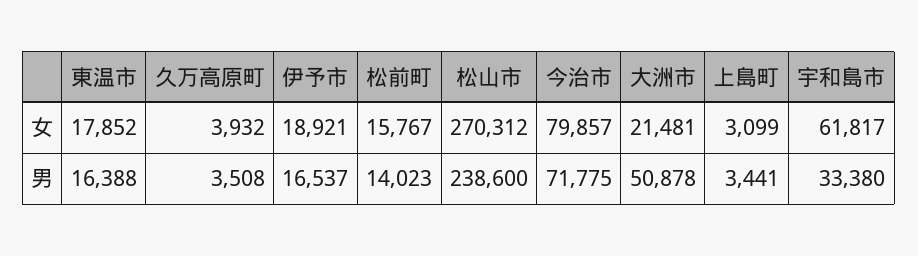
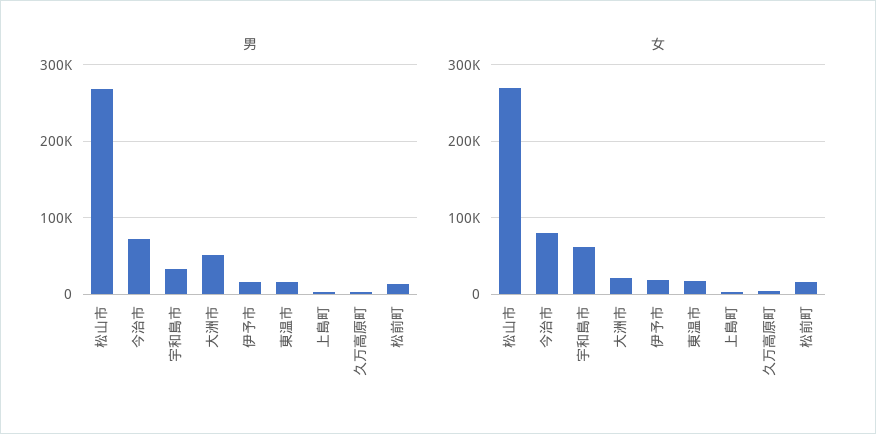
男, 松山市: 238600 -> 270000

